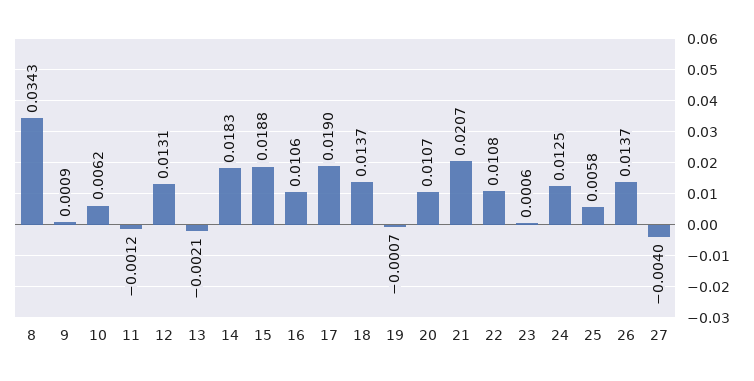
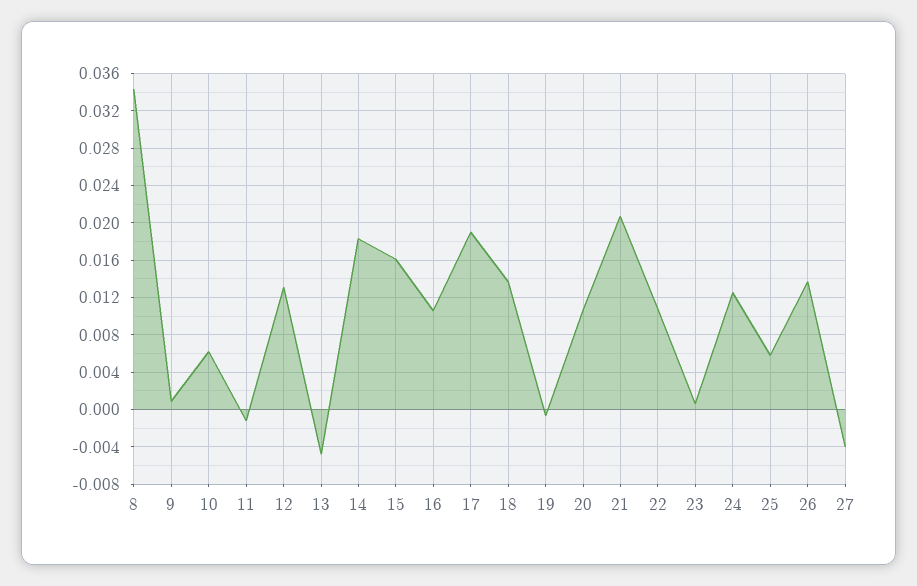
13: -0.0021 -> -0.005
15: 0.0188 -> 0.016

